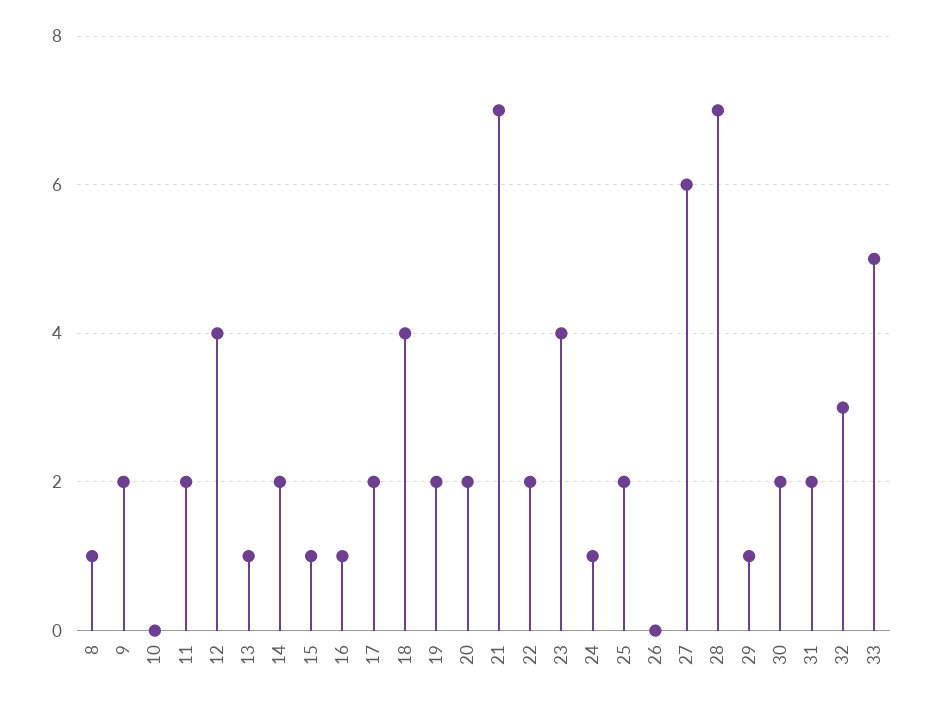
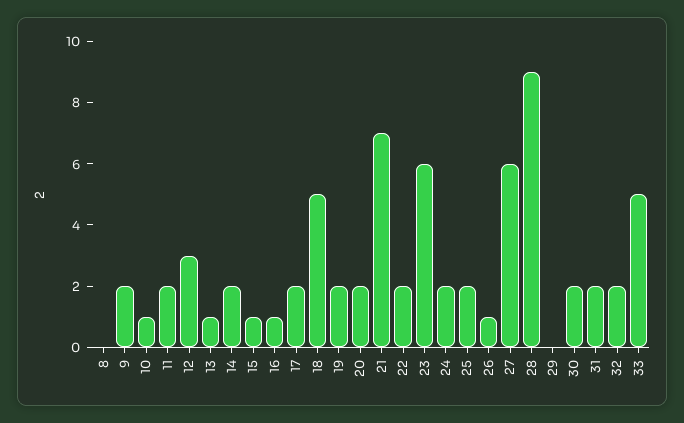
8: 1 -> 0
10: 0 -> 1
12: 4 -> 3
18: 4 -> 5
23: 4 -> 6
24: 1 -> 2
26: 0 -> 1
28: 7 -> 9
29: 1 -> 0
32: 3 -> 2

